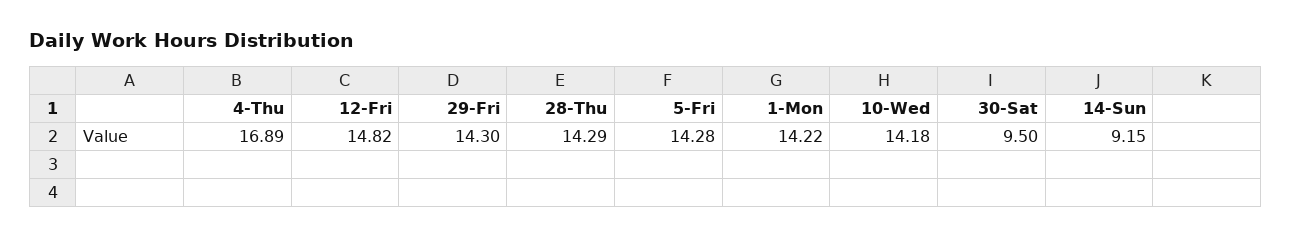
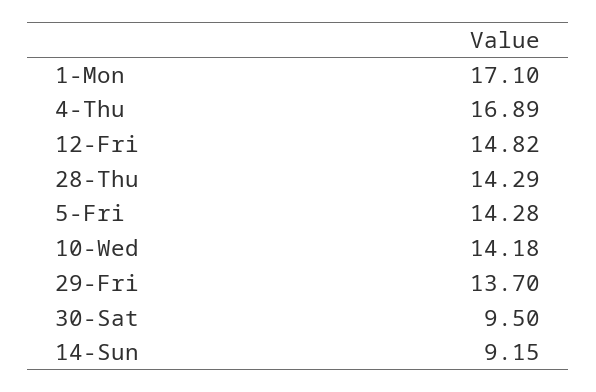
29-Fri: 14.3 -> 13.7
1-Mon: 14.22 -> 17.1

